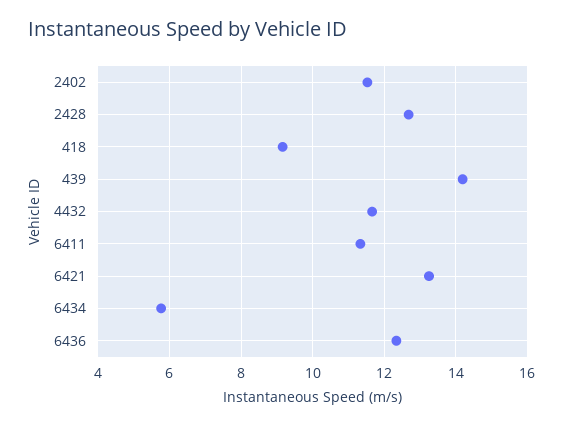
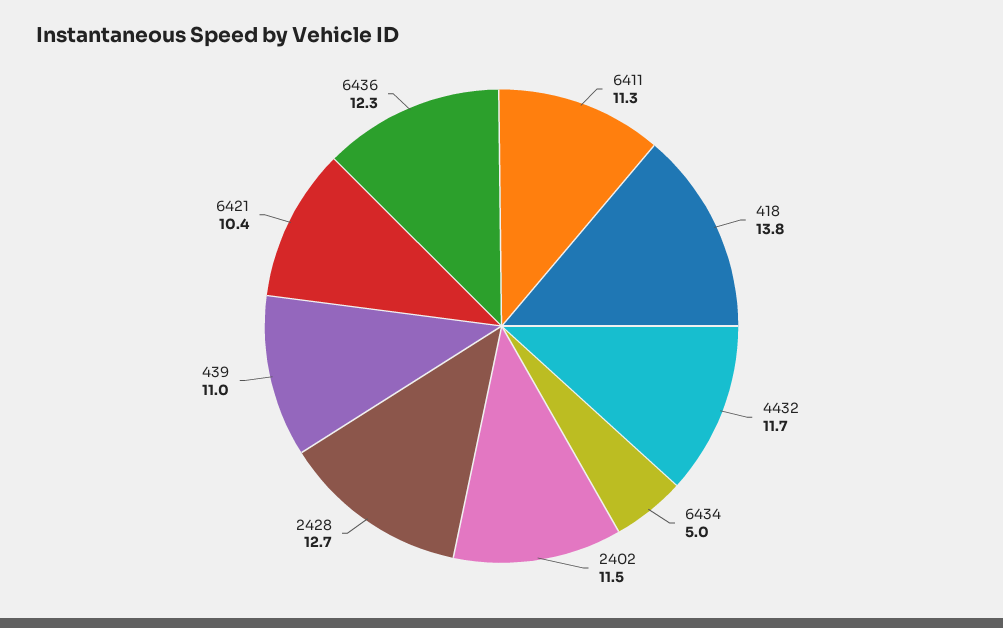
418: 9.2 -> 13.8
439: 14.2 -> 11
6421: 13.2 -> 10.4
6434: 5.8 -> 5

